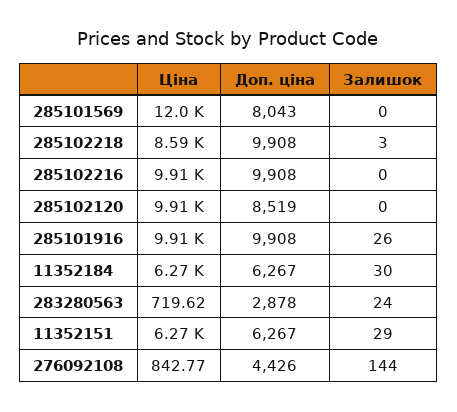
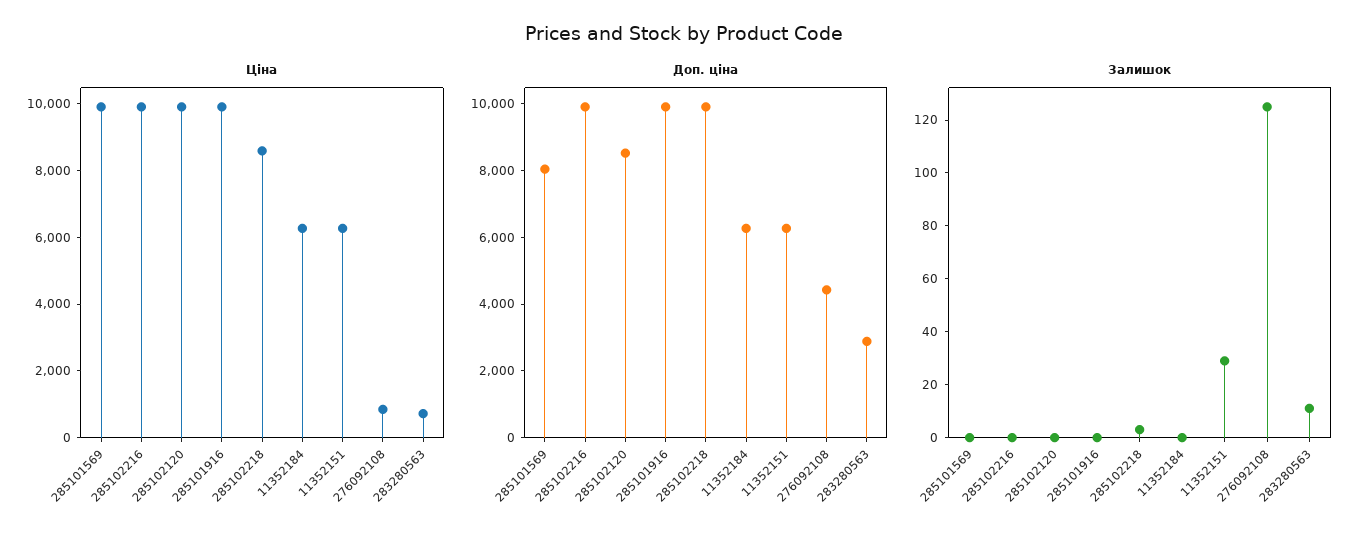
Ціна, 285101569: 12000 -> 10000
Залишок, 285101916: 26 -> 0
Залишок, 11352184: 30 -> 0
Залишок, 283280563: 24 -> 10
Залишок, 276092108: 144 -> 125

